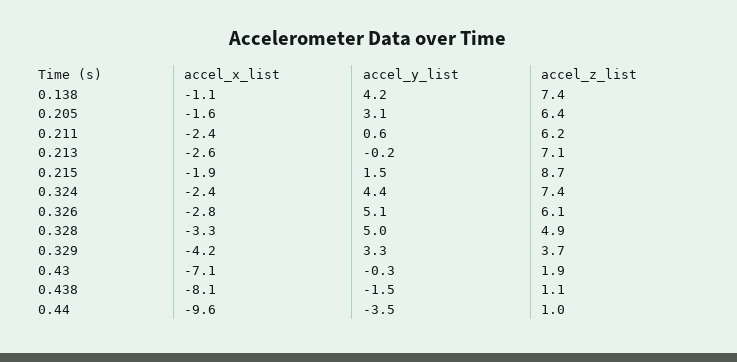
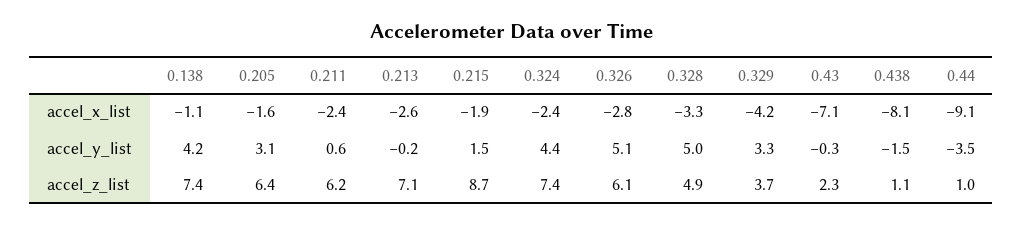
accel_z_list, 0.43: 1.9 -> 2.3
accel_x_list, 0.44: -9.6 -> -9.1

